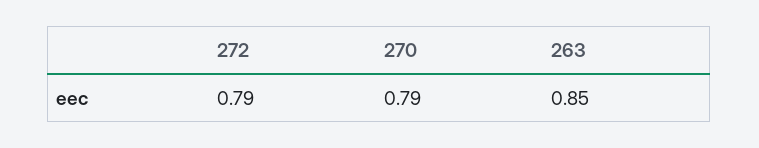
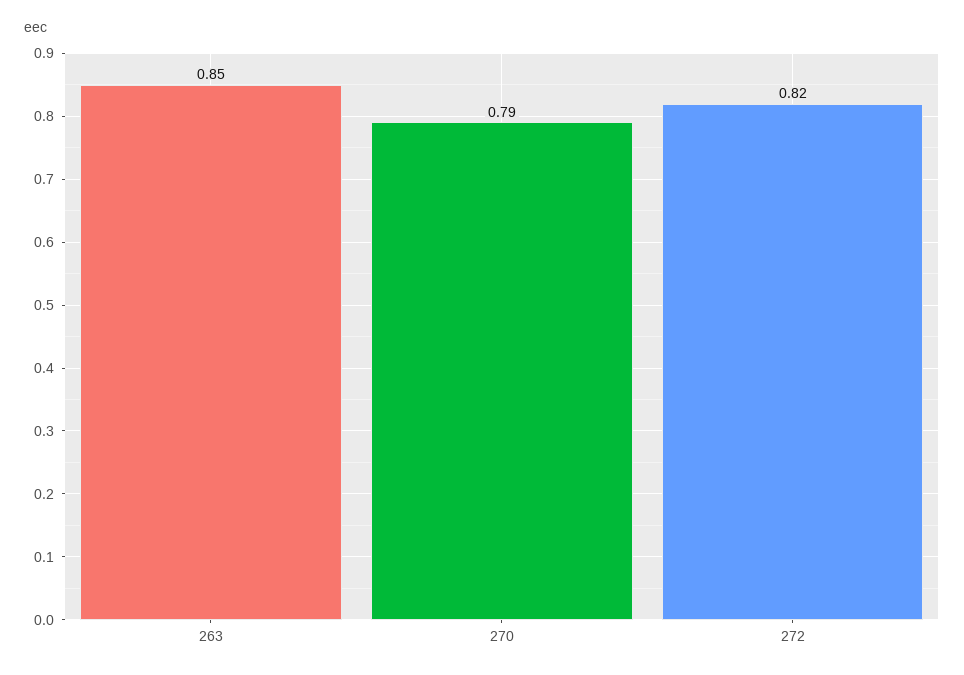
272: 0.79 -> 0.82

